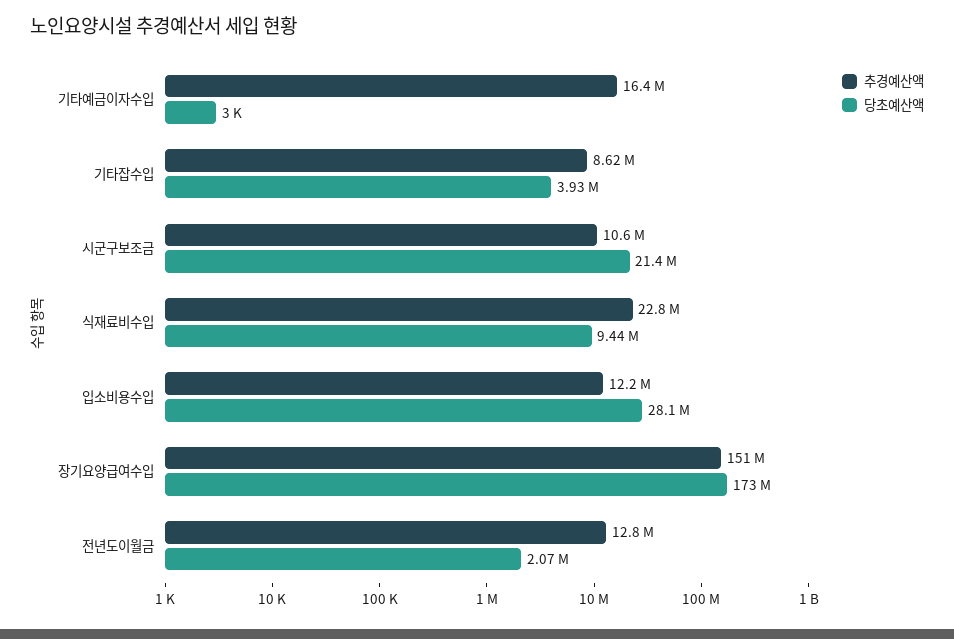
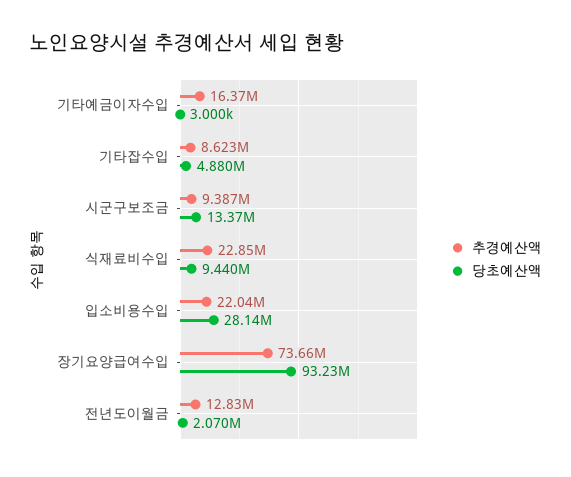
당초예산액, 기타잡수입: 3930000 -> 4880000
추경예산액, 시군구보조금: 10600000 -> 9387000
당초예산액, 시군구보조금: 21400000 -> 13370000
추경예산액, 입소비용수입: 12200000 -> 22040000
추경예산액, 장기요양급여수입: 151000000 -> 73660000
당초예산액, 장기요양급여수입: 173000000 -> 93230000

